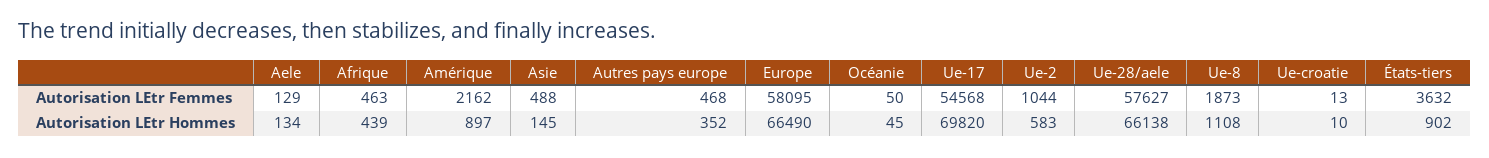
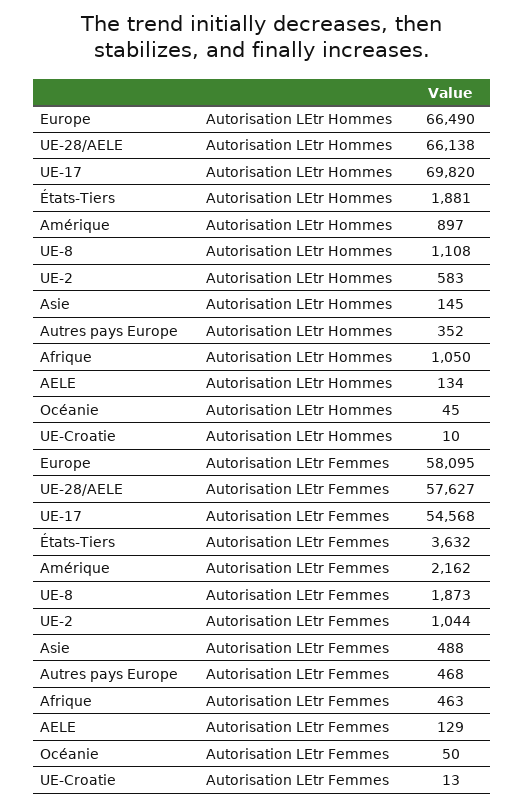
Afrique, Autorisation LEtr Hommes: 439 -> 1050
États-tiers, Autorisation LEtr Hommes: 902 -> 1881

